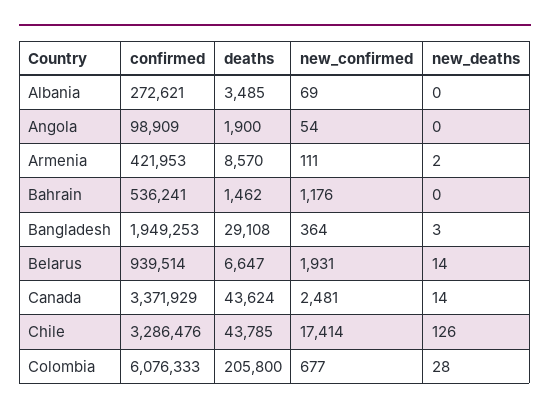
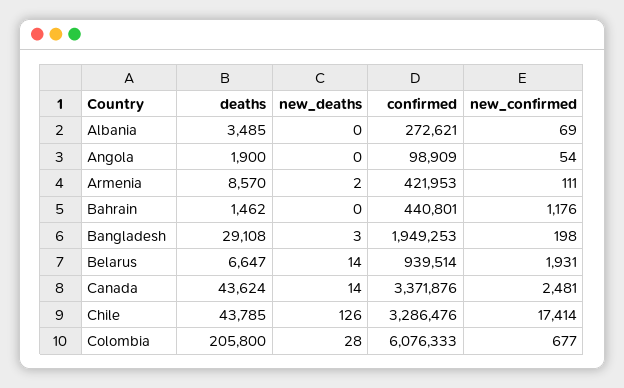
confirmed, Bahrain: 536241 -> 440801
new_confirmed, Bangladesh: 364 -> 198
confirmed, Canada: 3371929 -> 3371876

